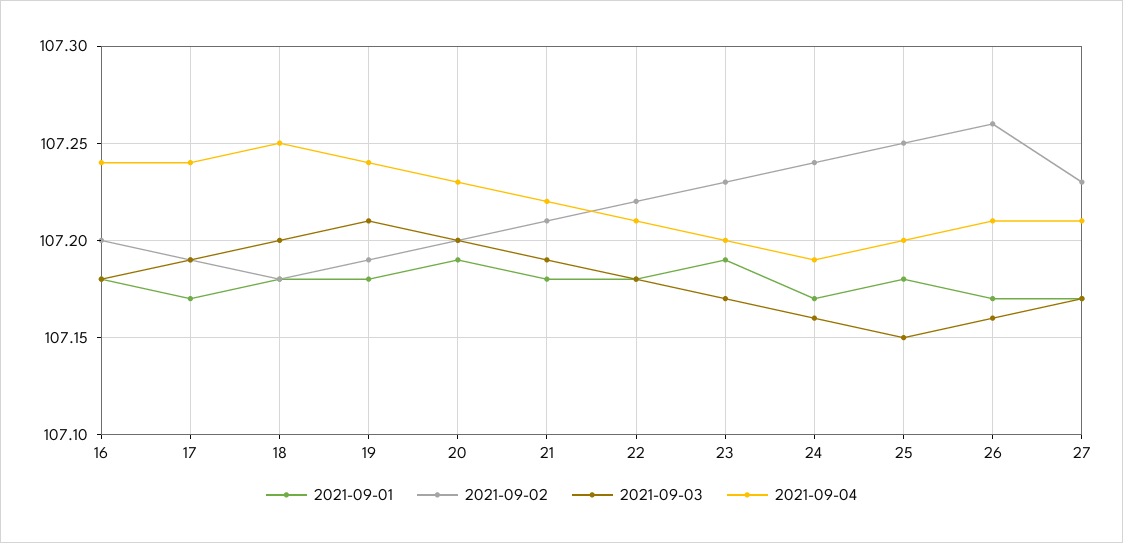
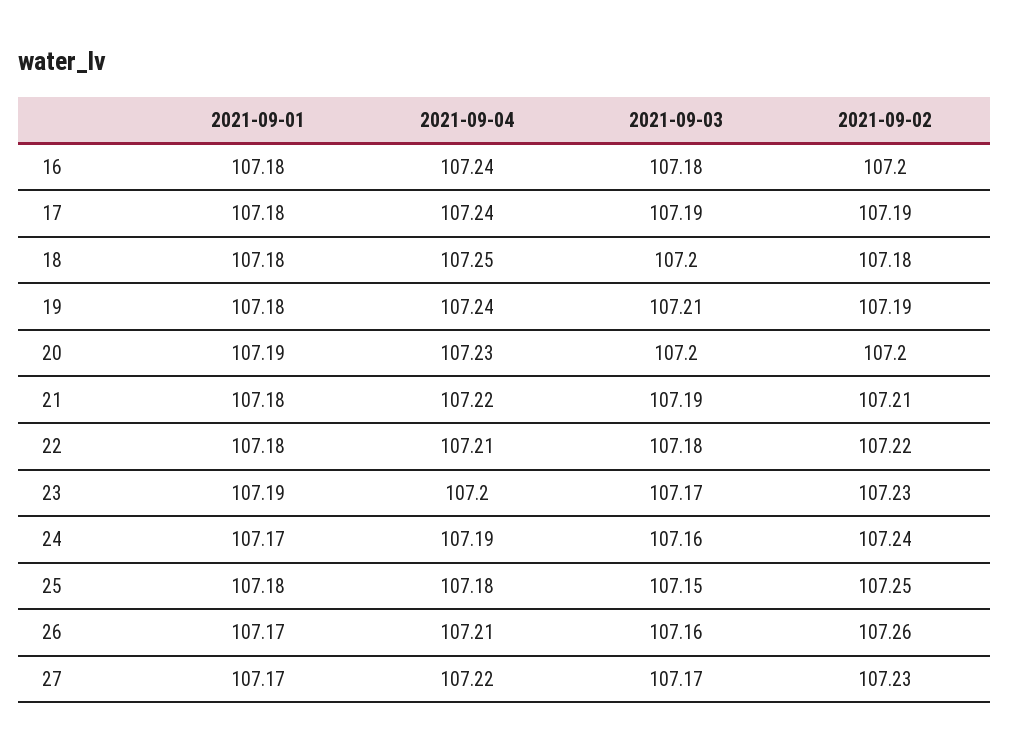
2021-09-01, 17: 107.17 -> 107.18
2021-09-04, 25: 107.2 -> 107.18
2021-09-04, 27: 107.21 -> 107.22

